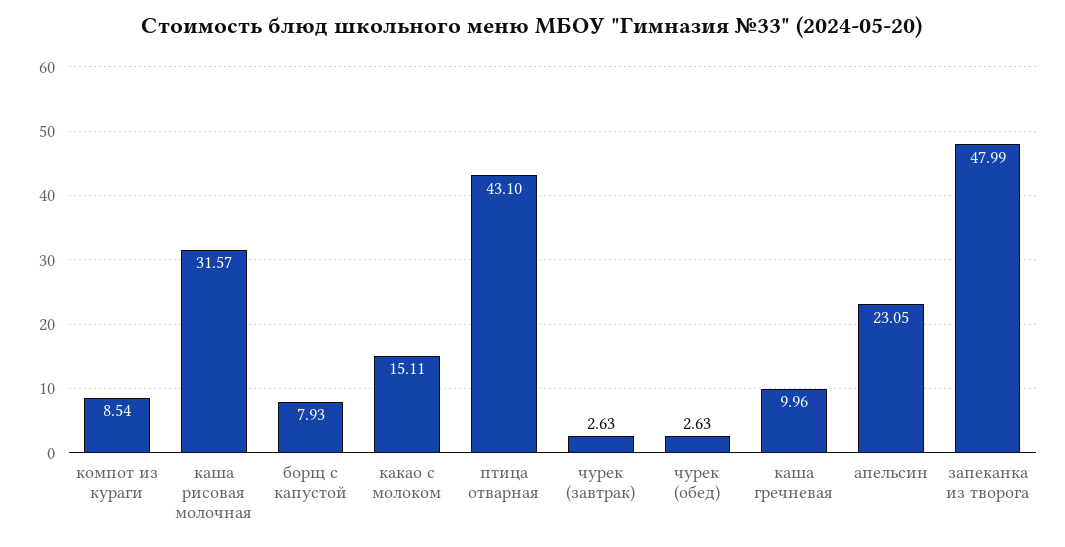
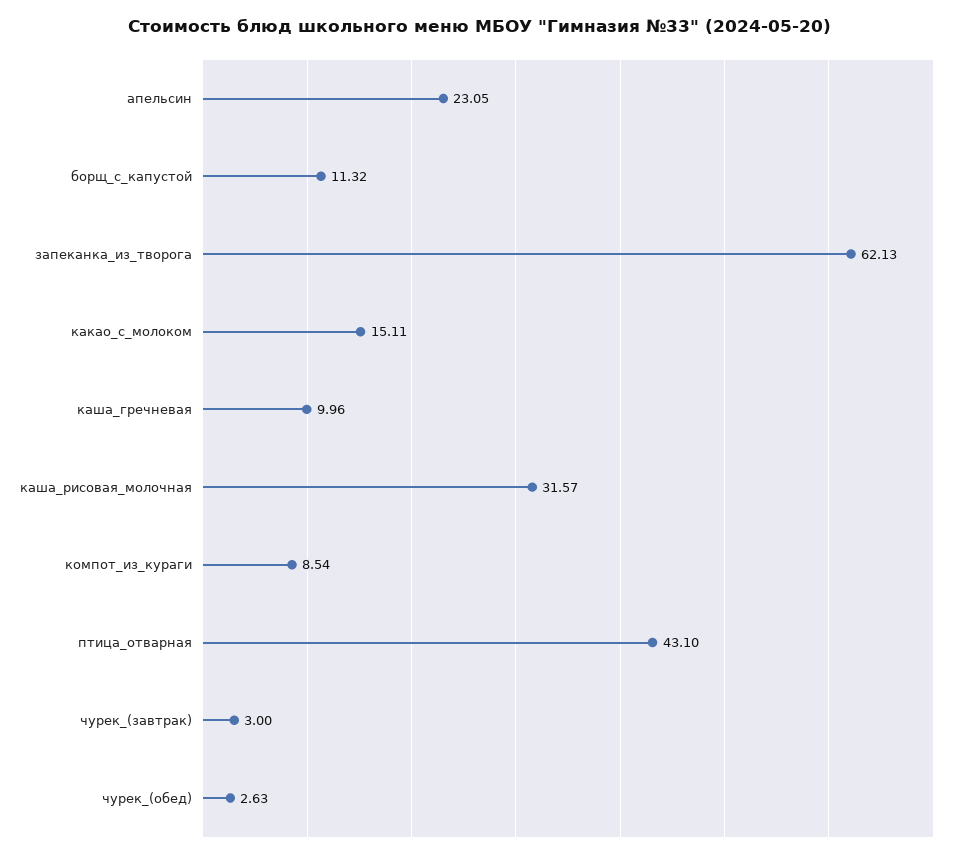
борщ с капустой: 7.93 -> 11.32
чурек (завтрак): 2.63 -> 3
запеканка из творога: 47.99 -> 62.13

